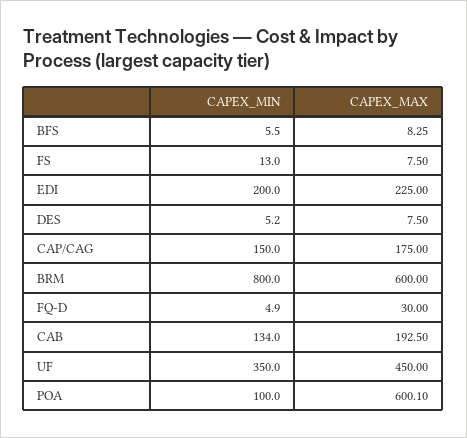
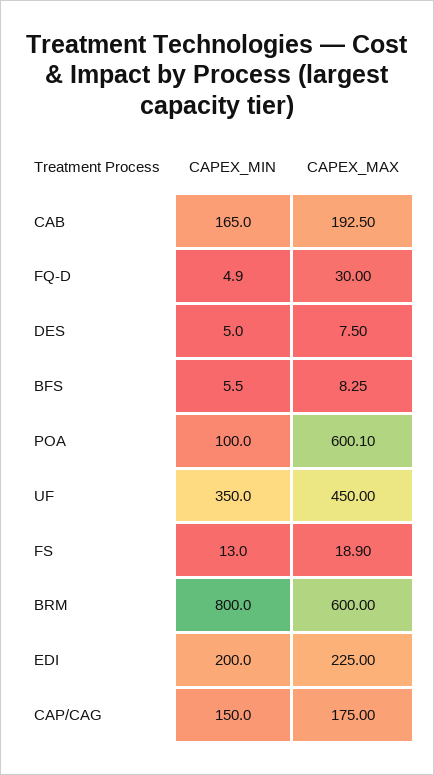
CAPEX_MAX, FS: 7.5 -> 18.9
CAPEX_MIN, DES: 5.2 -> 5
CAPEX_MIN, CAB: 134 -> 165

